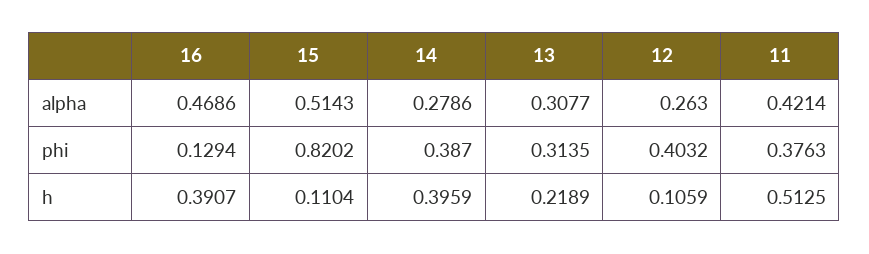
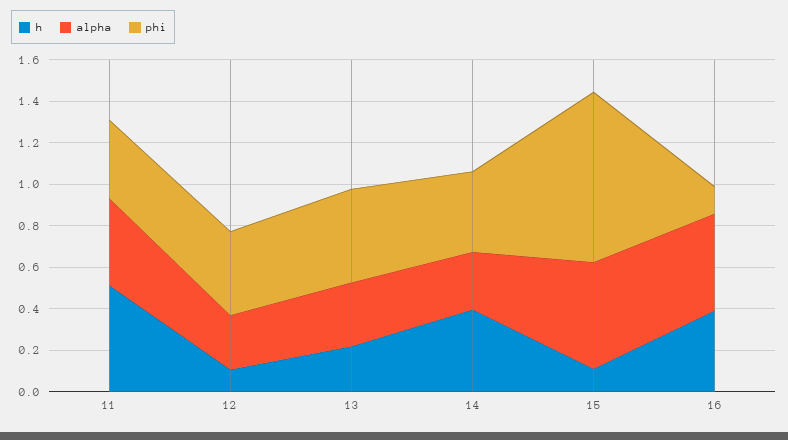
phi, 13: 0.3135 -> 0.45

